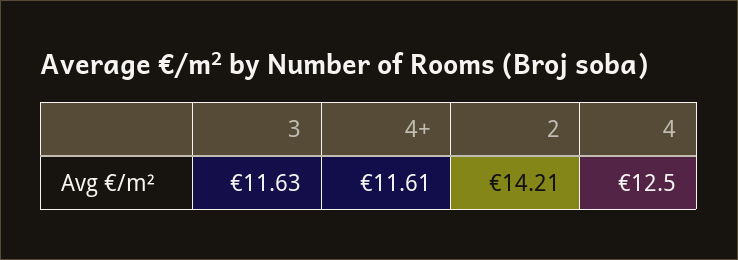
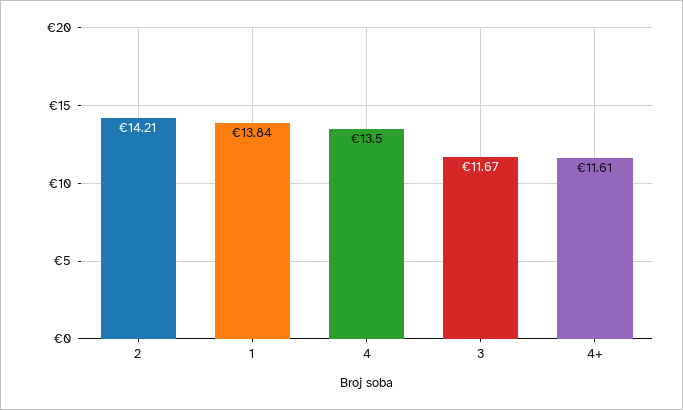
3: 11.63 -> 11.67
4: 12.5 -> 13.5
1: none -> 13.84

